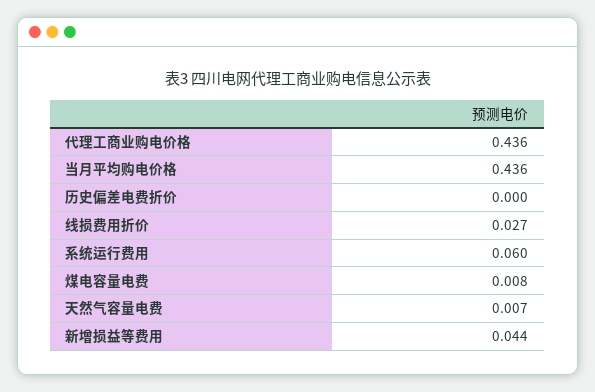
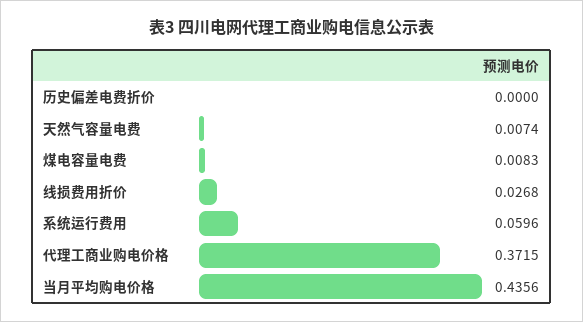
代理工商业购电价格: 0.436 -> 0.3715
新增损益等费用: 0.044 -> none

